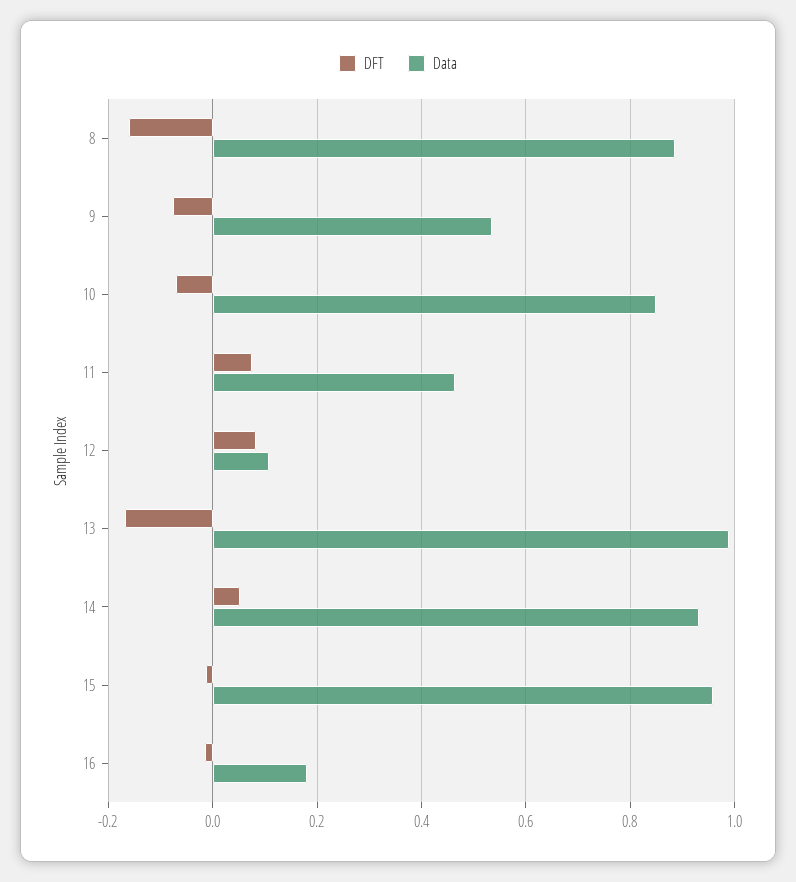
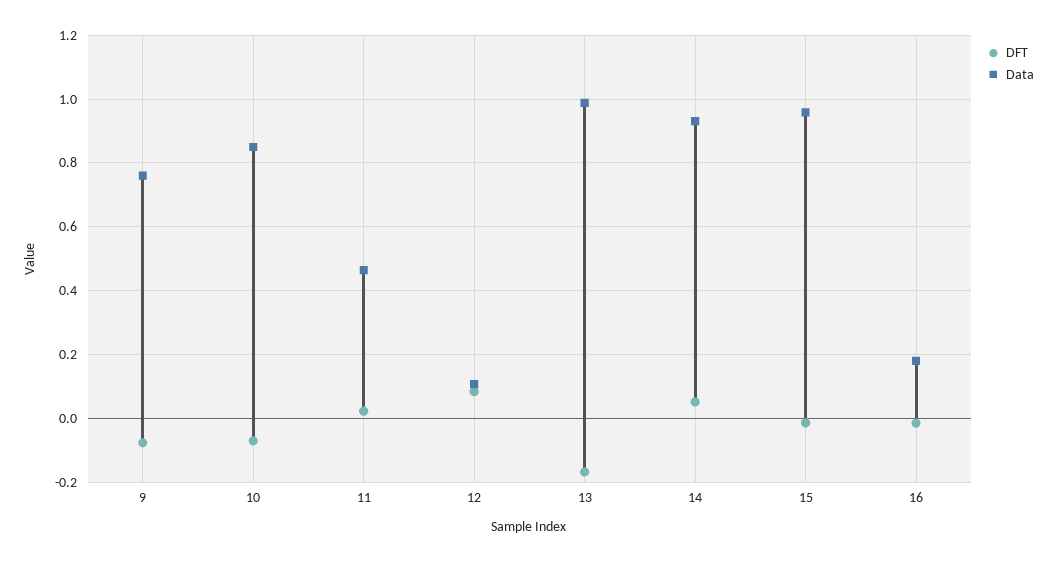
DFT, 8: -0.16 -> none
Data, 8: 0.88 -> none
Data, 9: 0.54 -> 0.76
DFT, 11: 0.08 -> 0.02

